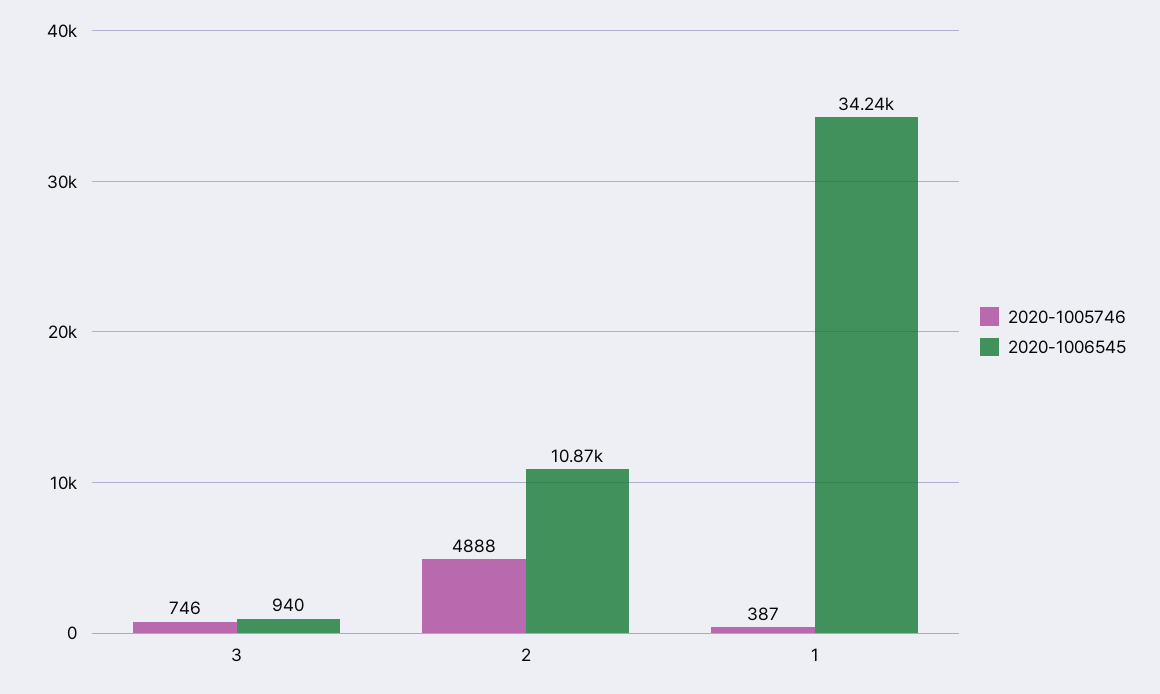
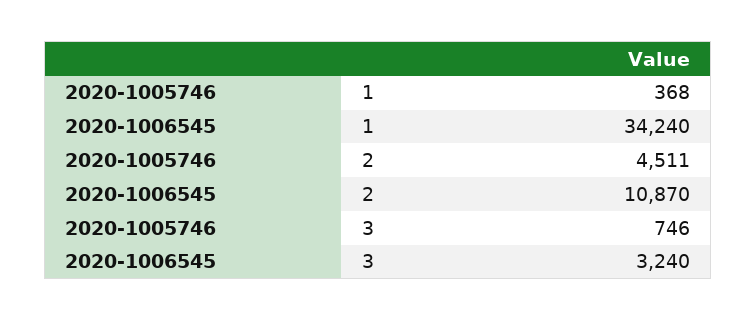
2020-1006545, 3: 940 -> 3240
2020-1005746, 2: 4888 -> 4511
2020-1005746, 1: 387 -> 368

